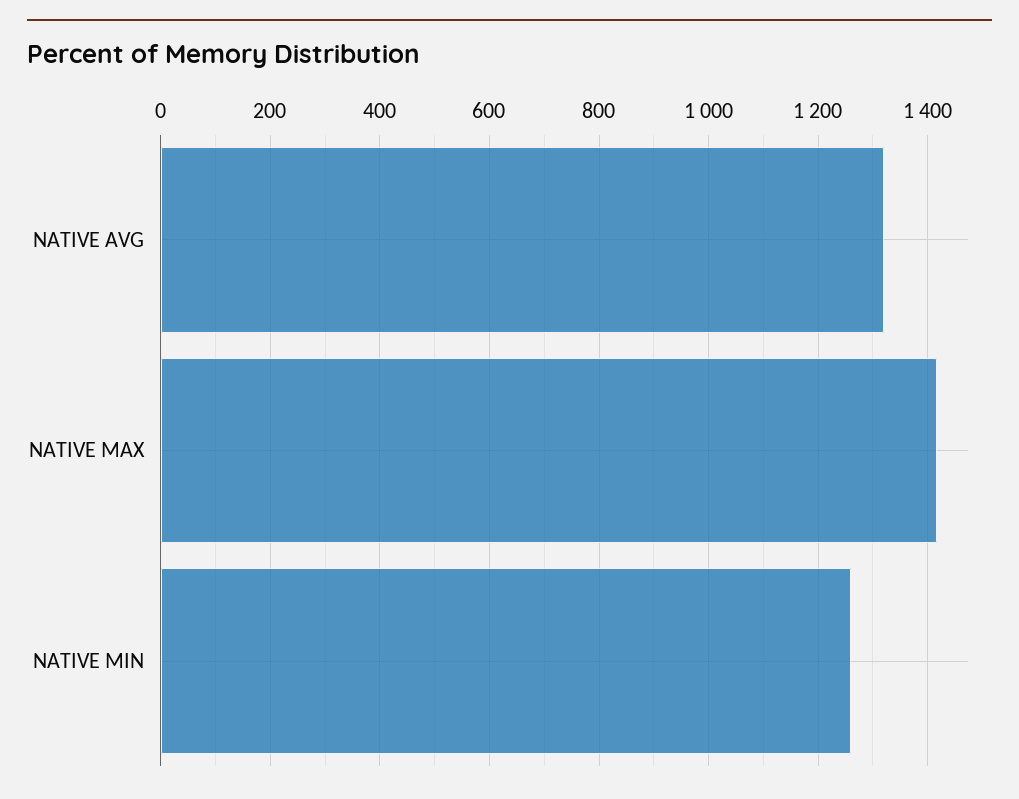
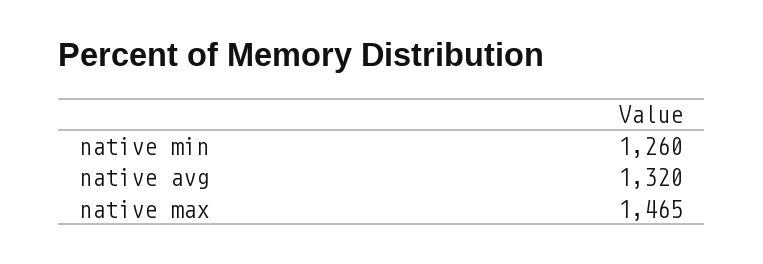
NATIVE MAX: 1420 -> 1465

